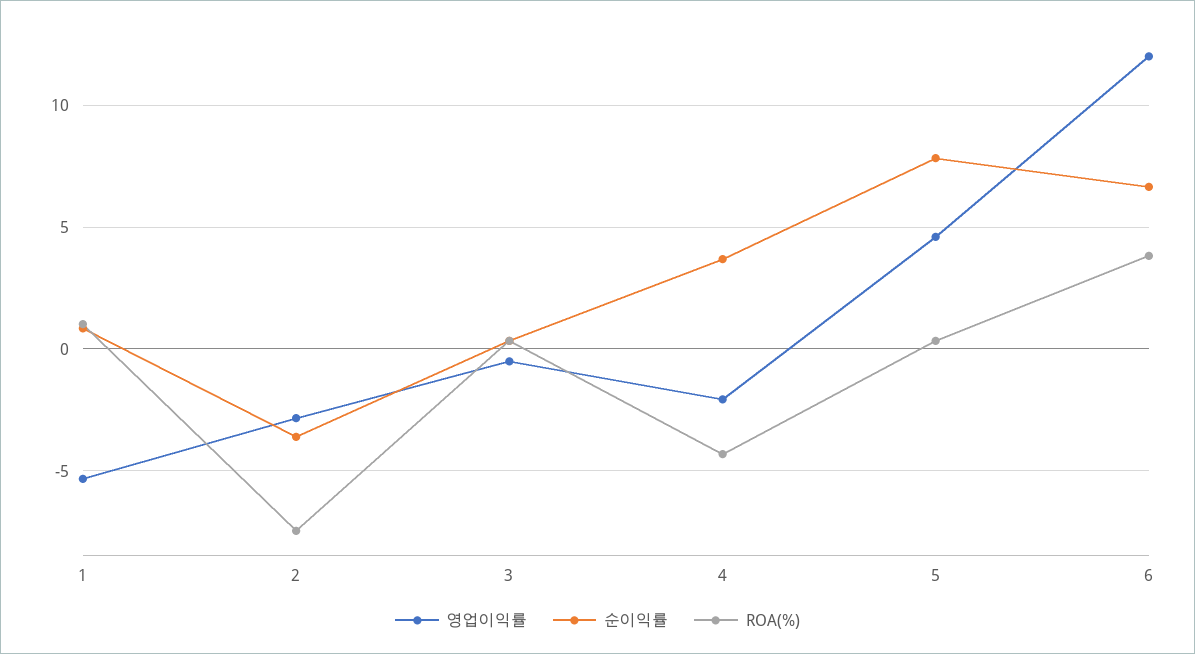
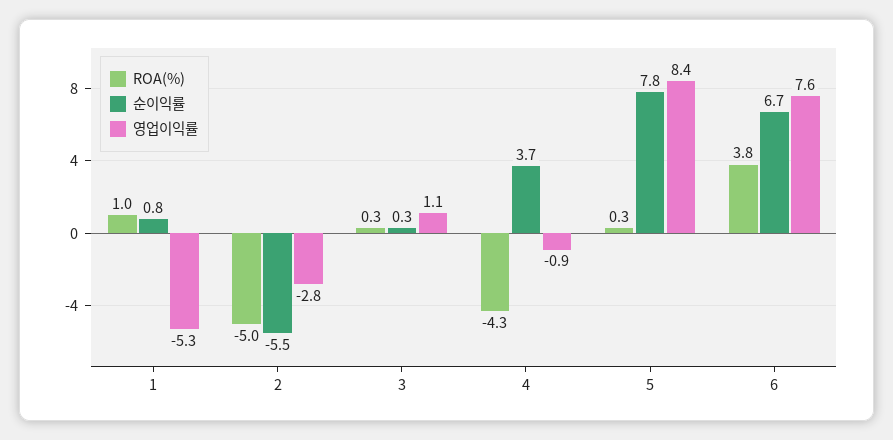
순이익률, 2: -3.5 -> -5.5
ROA(%), 2: -7.5 -> -5
영업이익률, 3: -0.5 -> 1.1
영업이익률, 4: -2 -> -0.9
영업이익률, 5: 4.5 -> 8.4
영업이익률, 6: 12 -> 7.6

